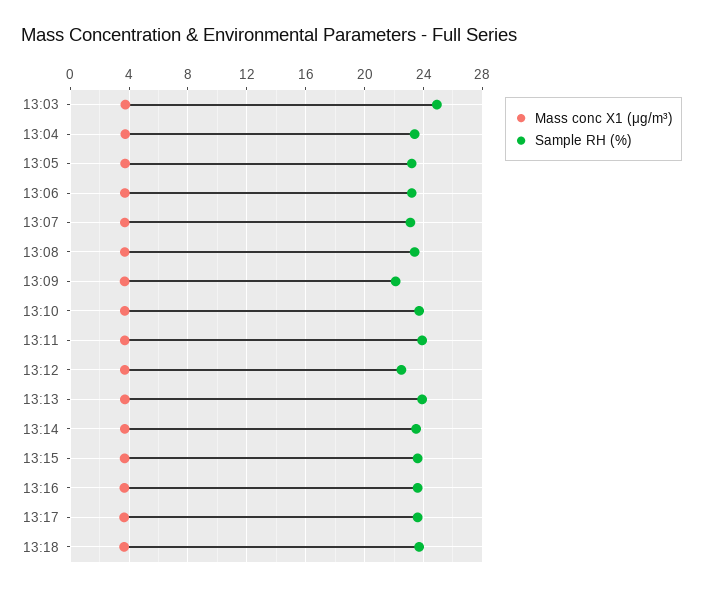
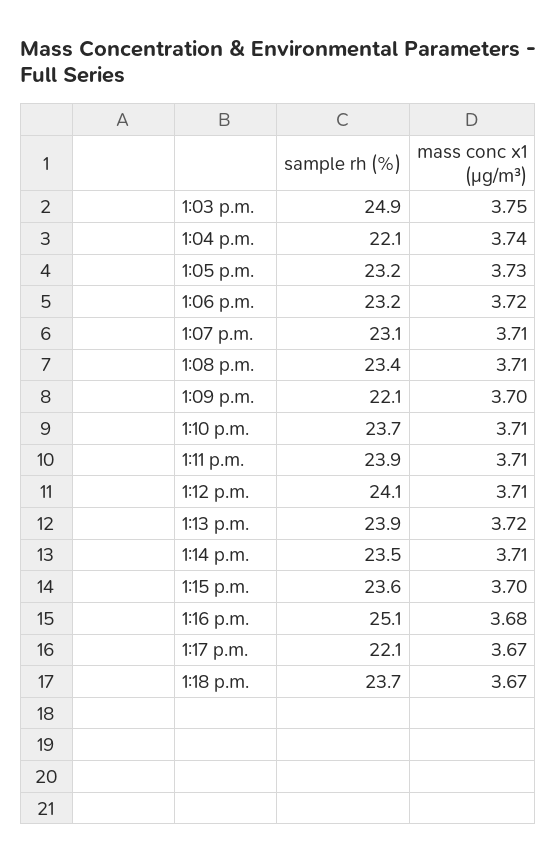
Sample RH (%), 13:04: 23.5 -> 22.1
Sample RH (%), 13:12: 22.5 -> 24.1
Sample RH (%), 13:16: 23.5 -> 25.1
Sample RH (%), 13:17: 23.5 -> 22.1

